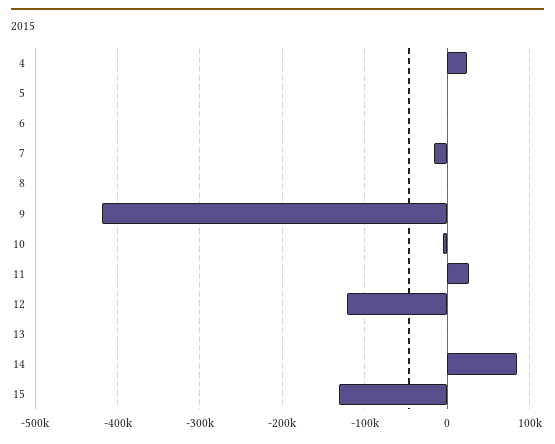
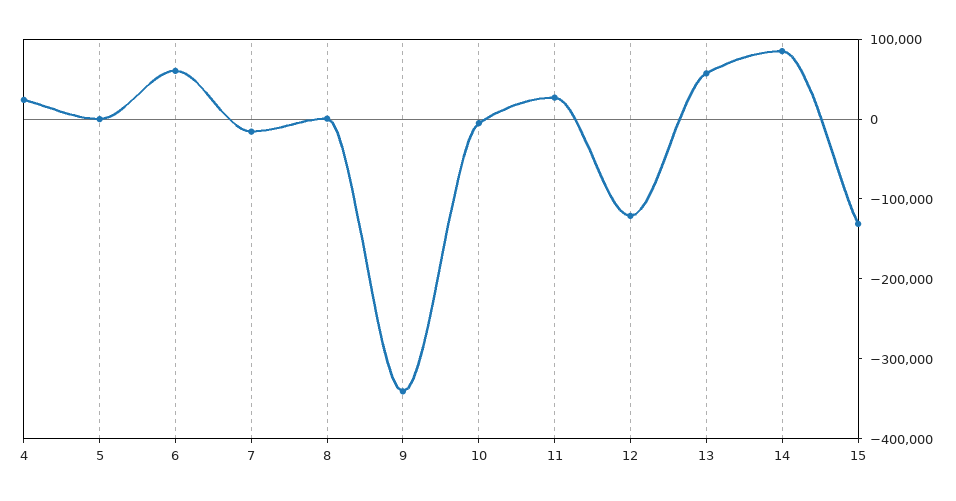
6: 0 -> 60000
9: -420000 -> -340000
13: 0 -> 60000

